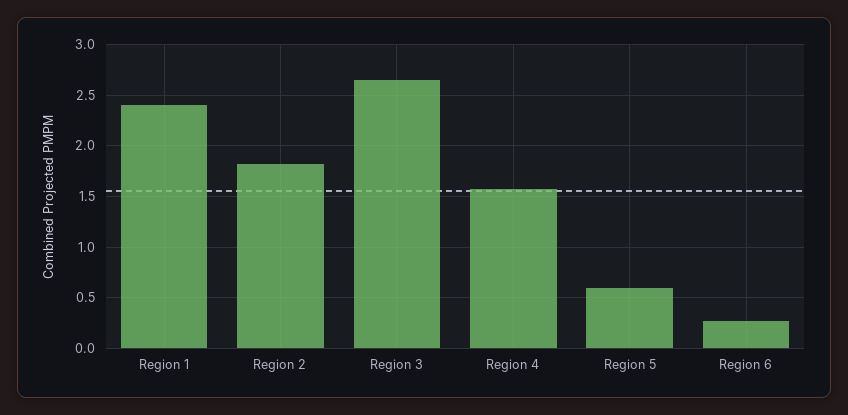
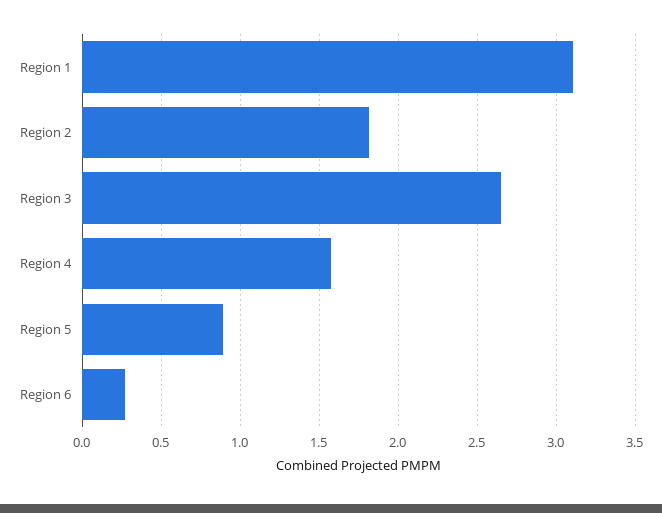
Region 1: 2.4 -> 3.1
Region 5: 0.6 -> 0.9

